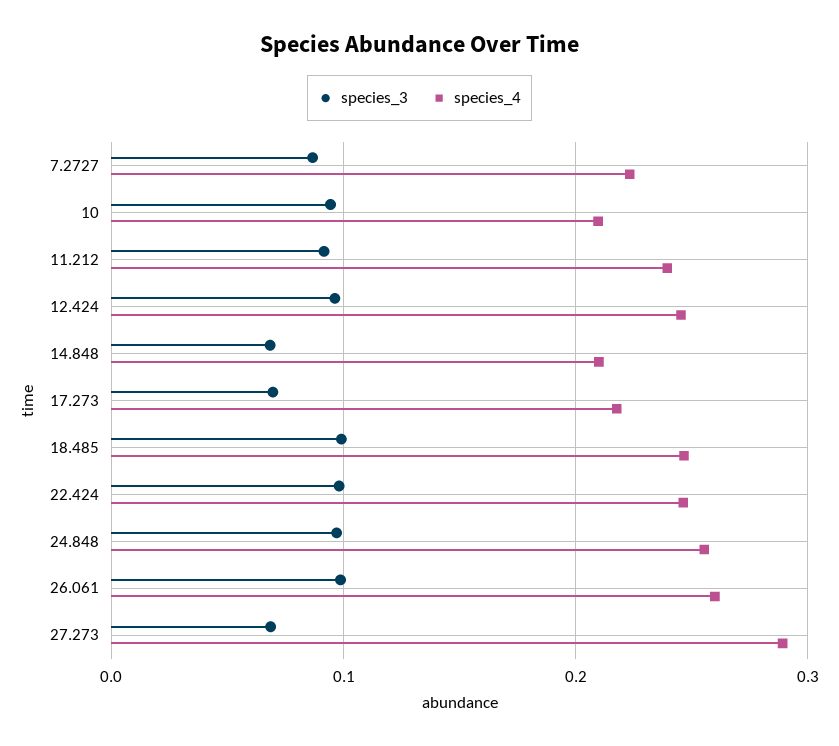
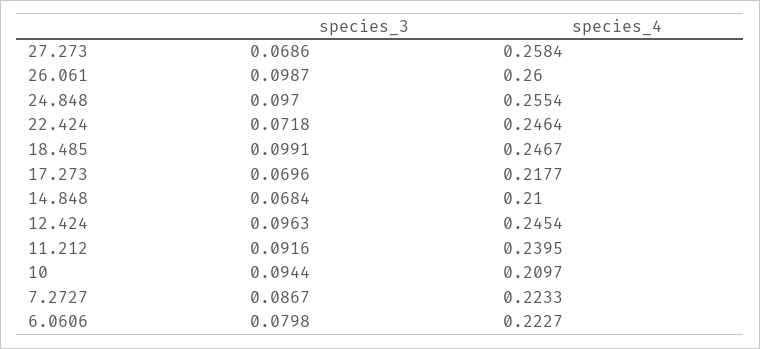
species_3, 22.424: 0.1 -> 0.0718
species_4, 27.273: 0.29 -> 0.2584
species_3, 6.0606: none -> 0.0798
species_4, 6.0606: none -> 0.2227

